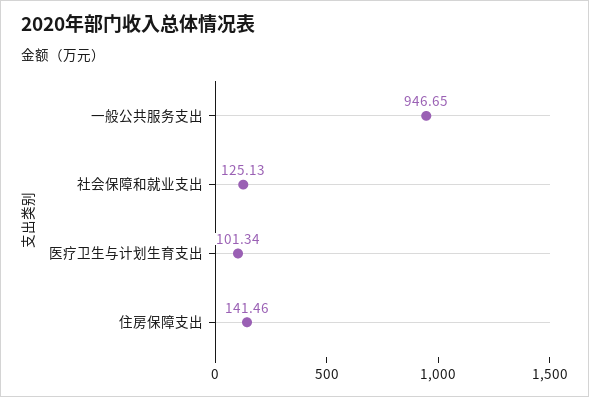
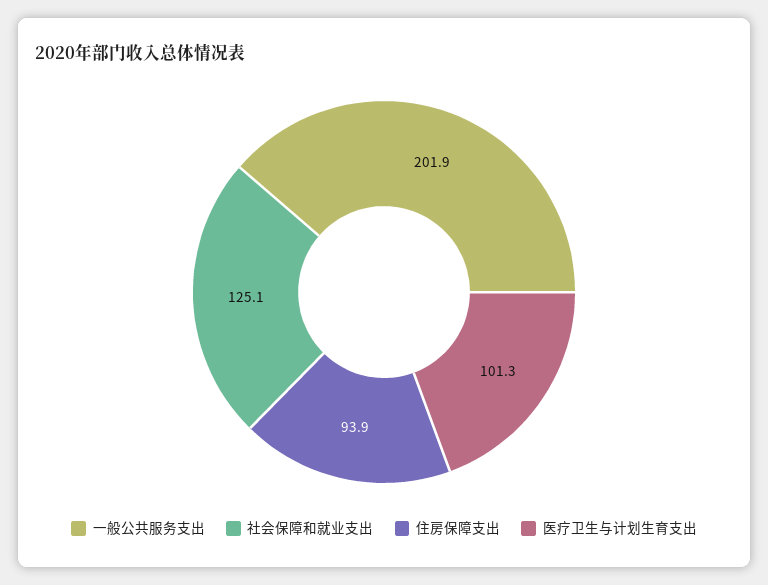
一般公共服务支出: 946.65 -> 201.9
住房保障支出: 141.46 -> 93.9

